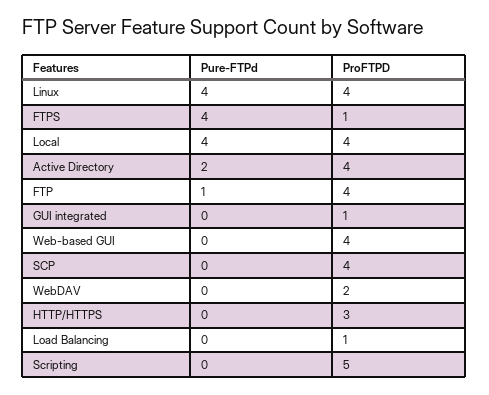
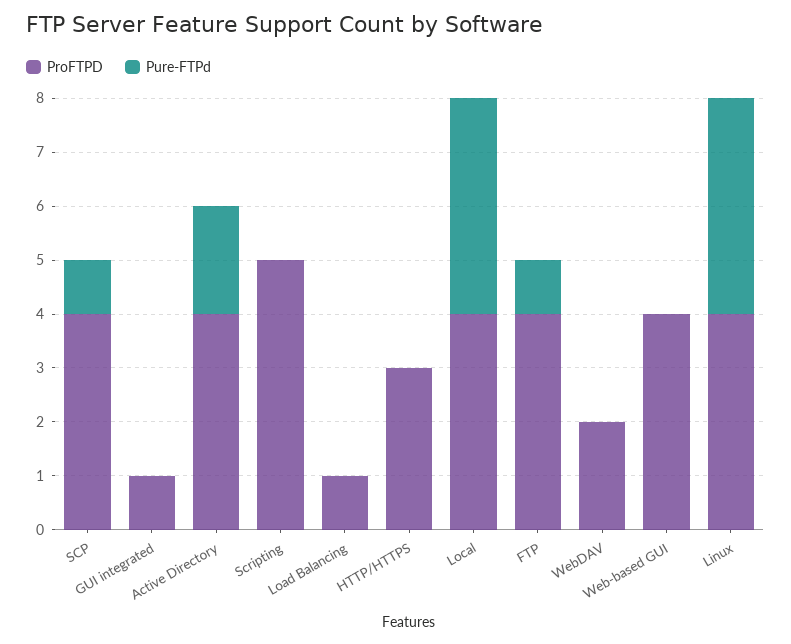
Pure-FTPd, FTPS: 4 -> none
ProFTPD, FTPS: 1 -> none
Pure-FTPd, SCP: 0 -> 1

